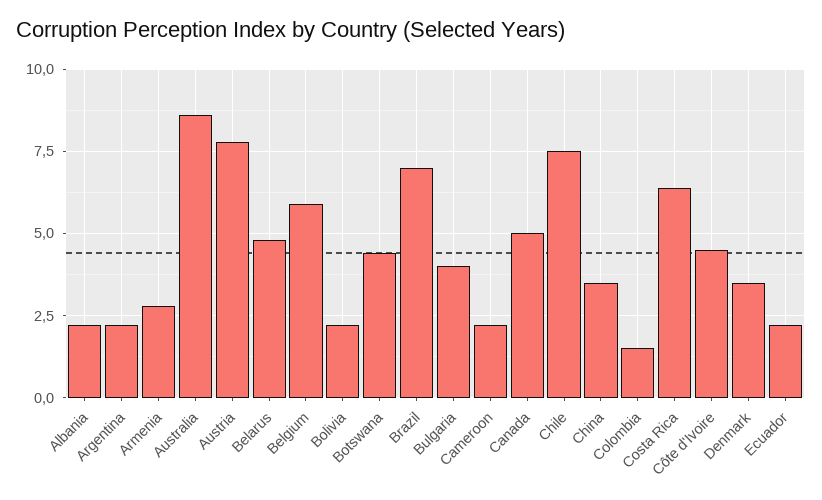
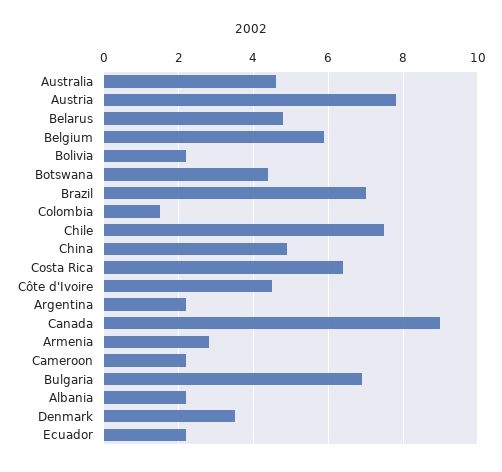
Australia: 8.5 -> 4.5
Bulgaria: 4 -> 7
Canada: 5 -> 9
China: 3.5 -> 5

